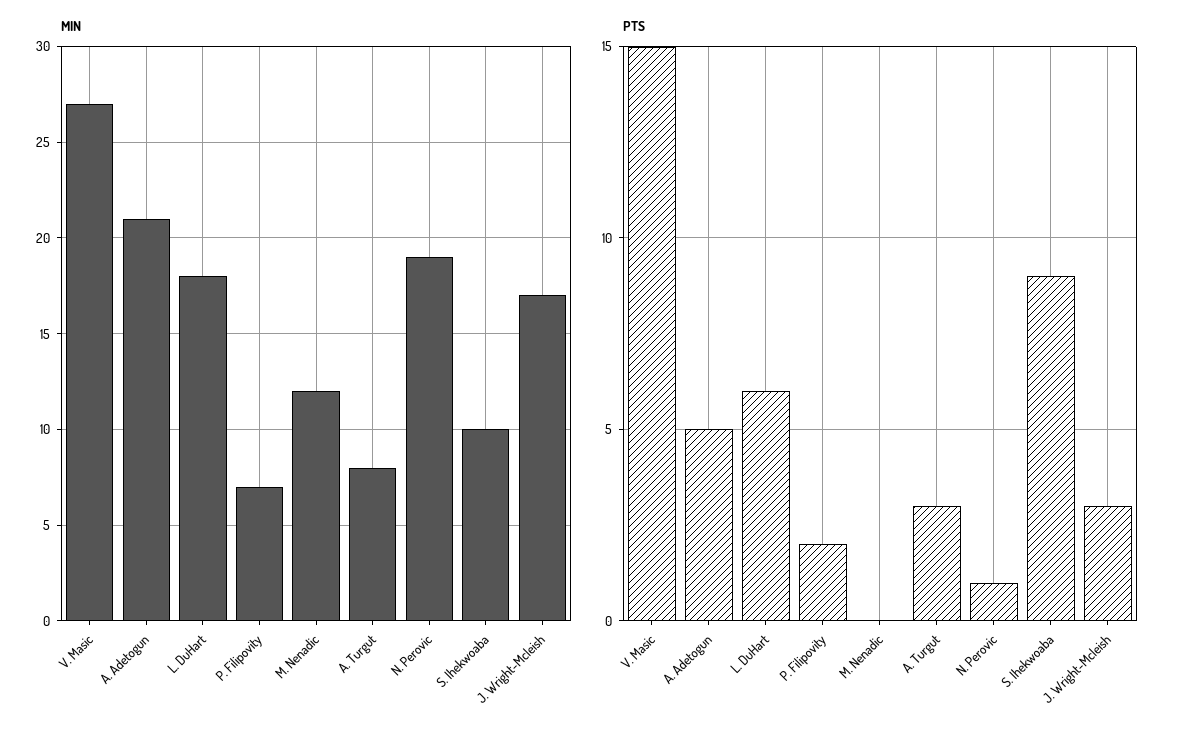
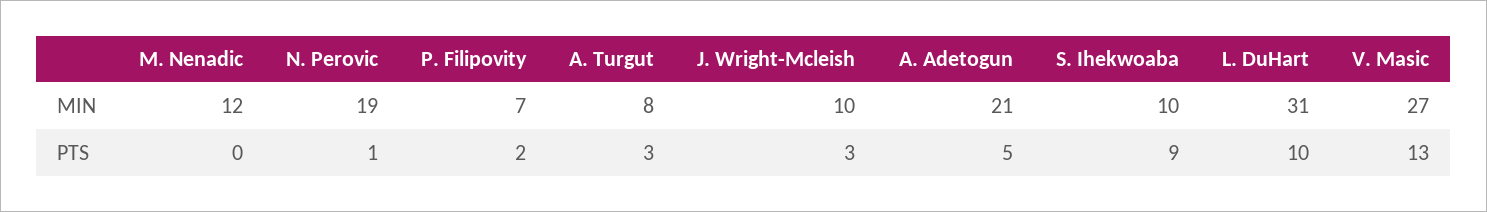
MIN, L. DuHart: 18 -> 31
MIN, J. Wright-Mcleish: 17 -> 10
PTS, V. Masic: 15 -> 13
PTS, L. DuHart: 6 -> 10

